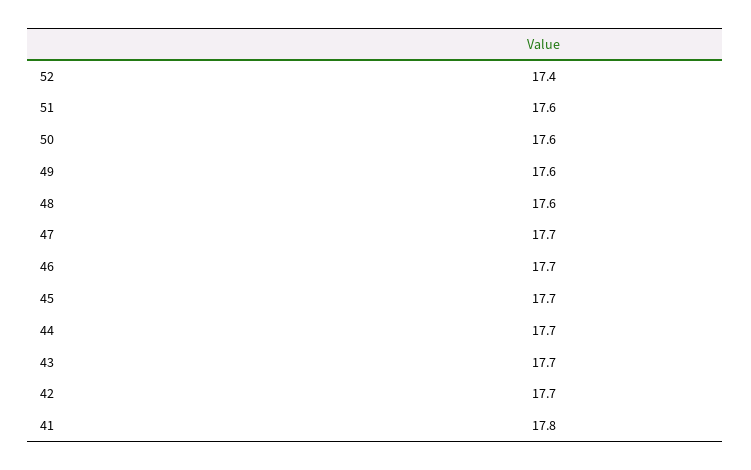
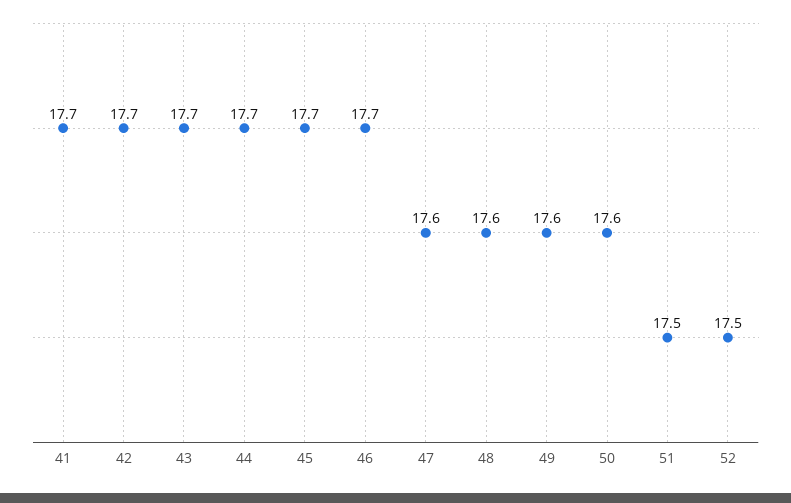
52: 17.4 -> 17.5
51: 17.6 -> 17.5
47: 17.7 -> 17.6
41: 17.8 -> 17.7

